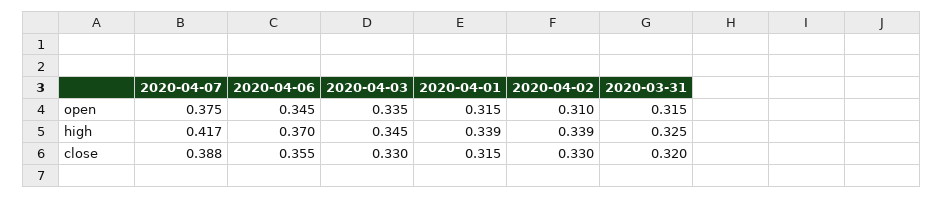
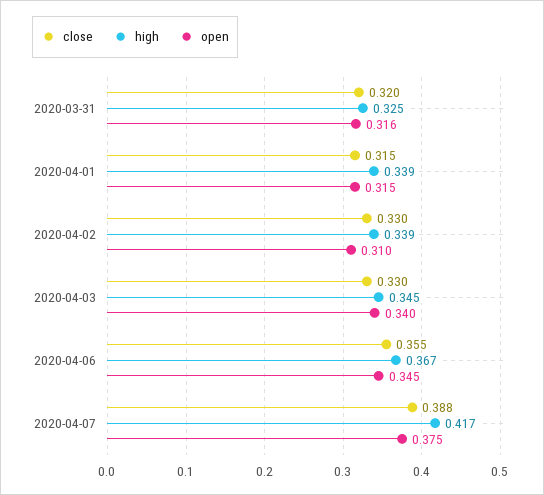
open, 2020-04-03: 0.335 -> 0.34
open, 2020-03-31: 0.315 -> 0.316
high, 2020-04-06: 0.37 -> 0.367

